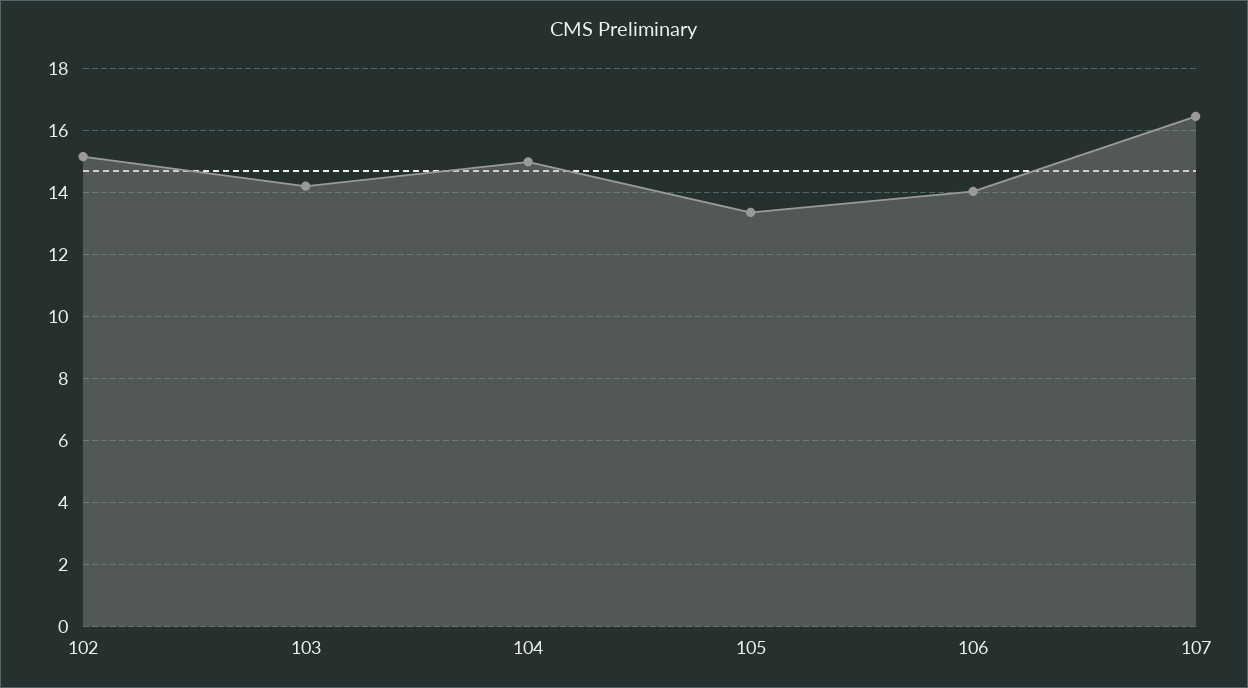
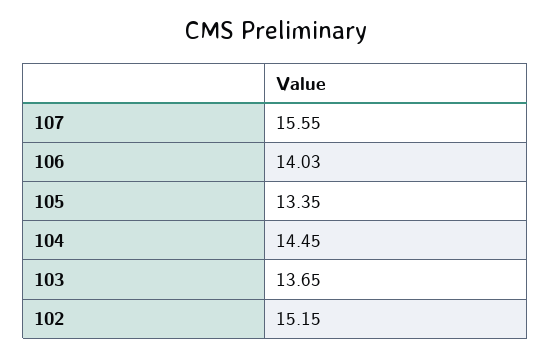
103: 14.2 -> 13.65
104: 15 -> 14.45
107: 16.4 -> 15.55

